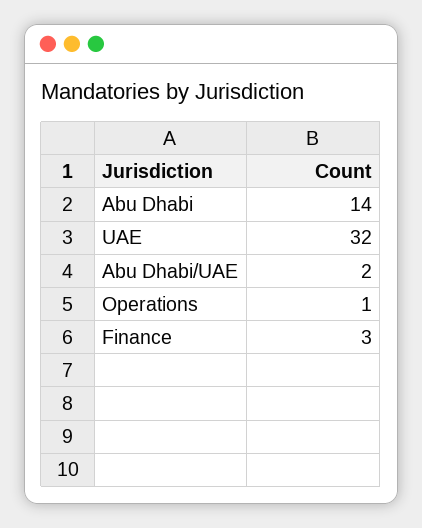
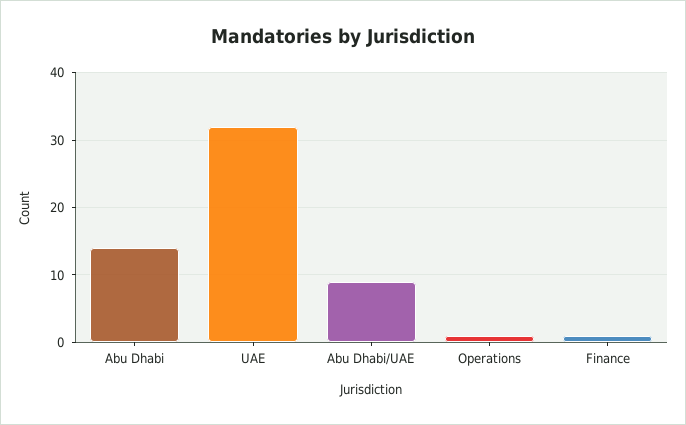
Abu Dhabi/UAE: 2 -> 9
Finance: 3 -> 1

